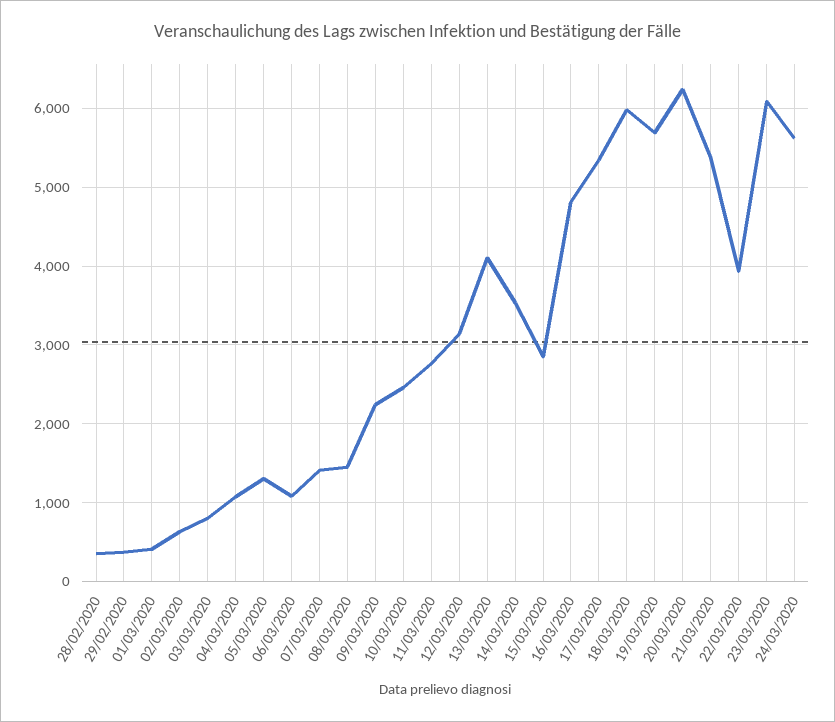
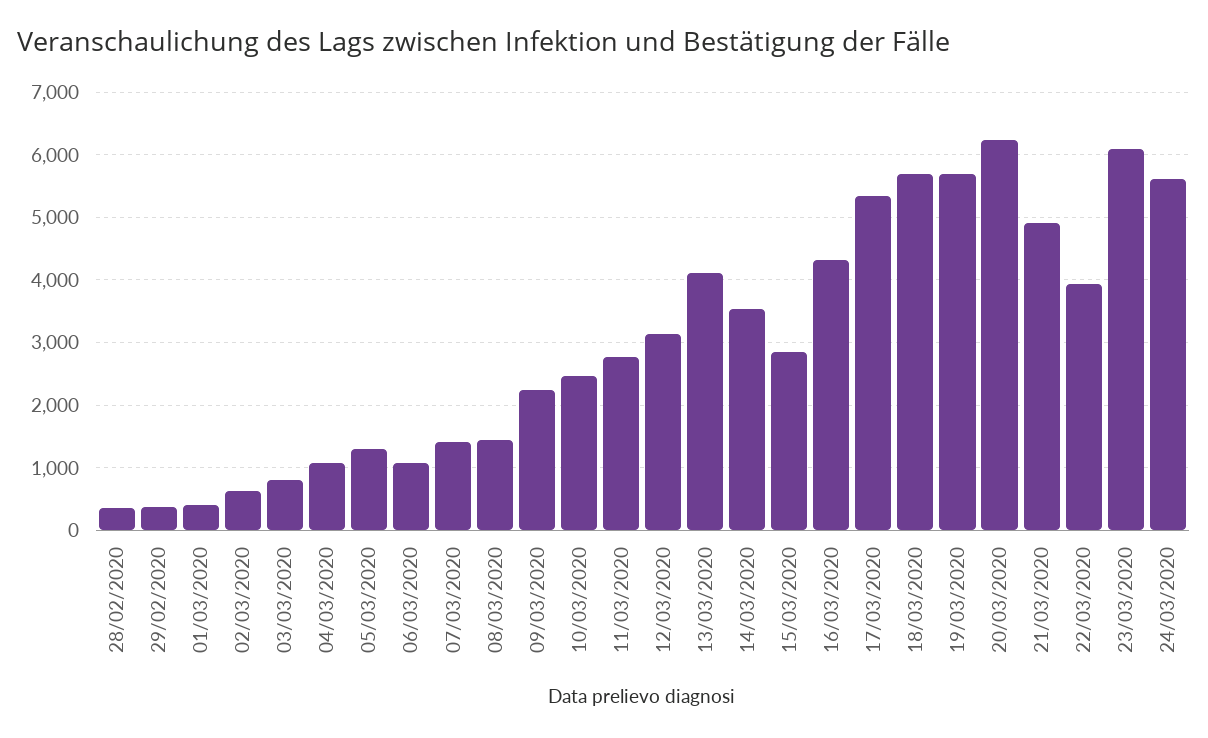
16/03/2020: 4800 -> 4300
18/03/2020: 6000 -> 5700
21/03/2020: 5400 -> 4900

